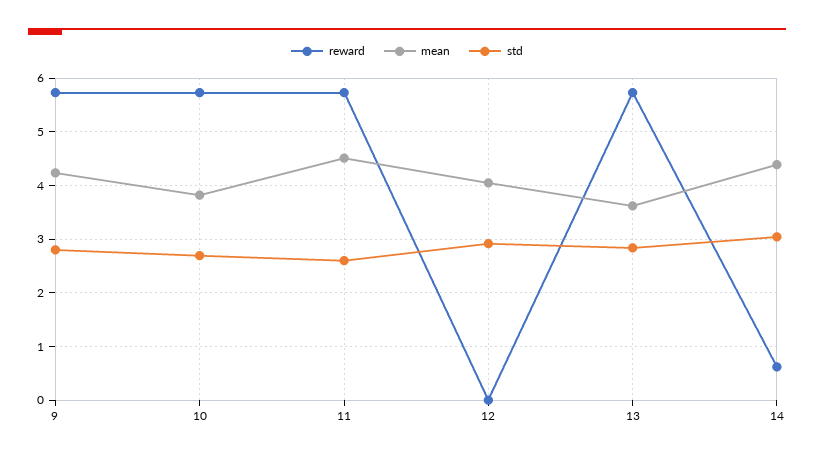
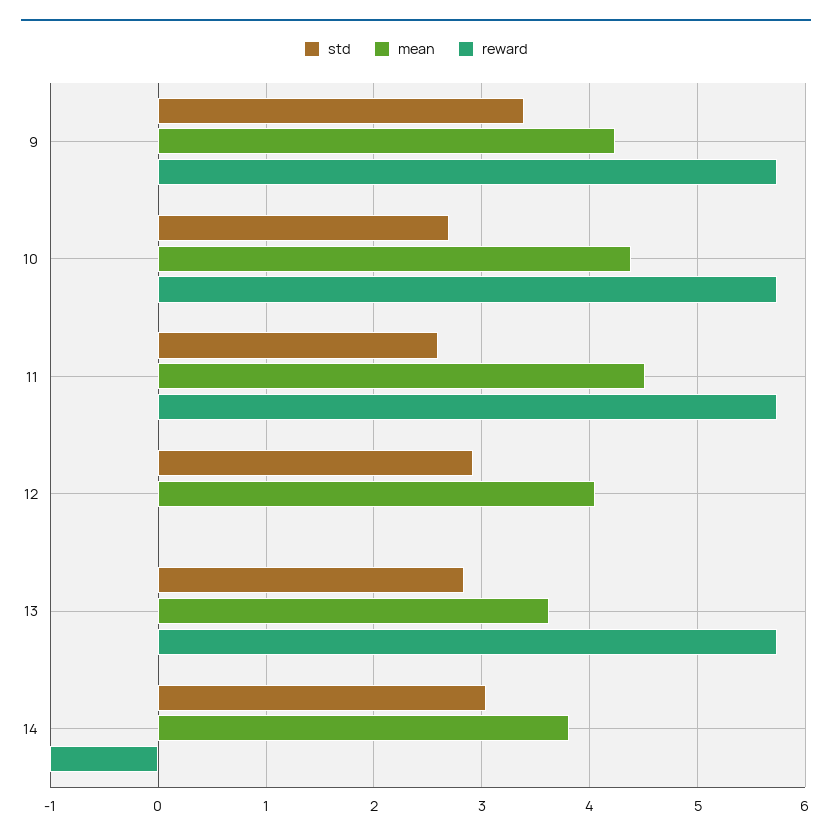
std, 9: 2.8 -> 3.4
mean, 10: 3.8 -> 4.4
reward, 14: 0.6 -> -1
mean, 14: 4.4 -> 3.8

